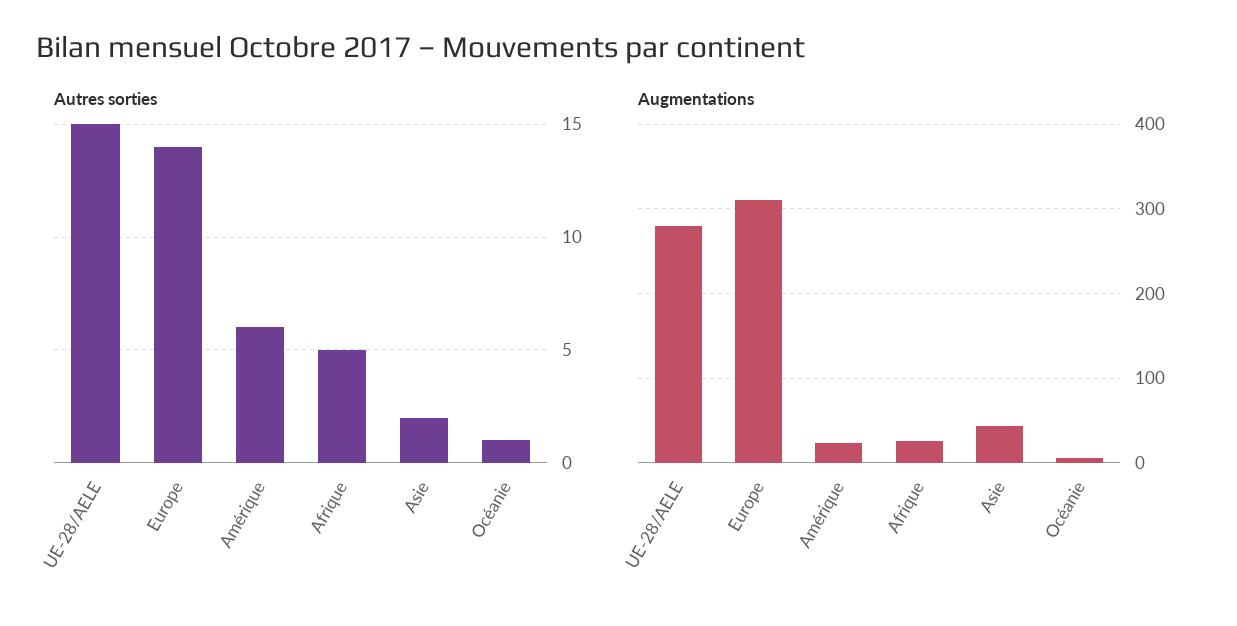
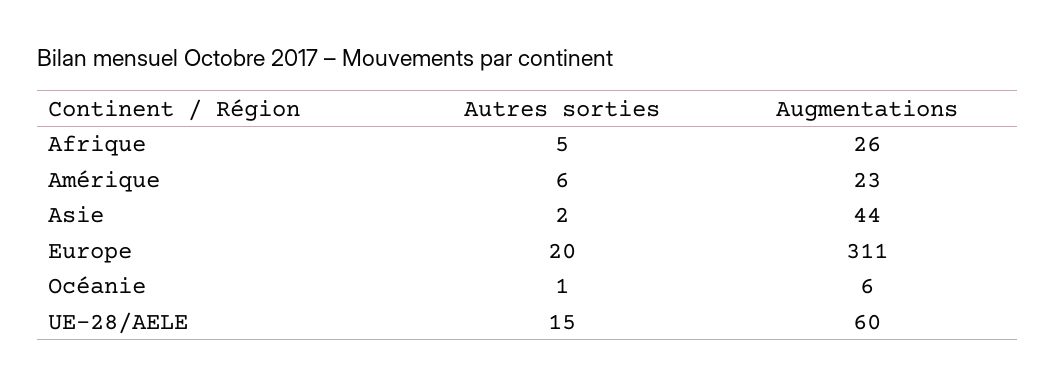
Autres sorties, Europe: 14 -> 20
Augmentations, UE-28/AELE: 280 -> 60

